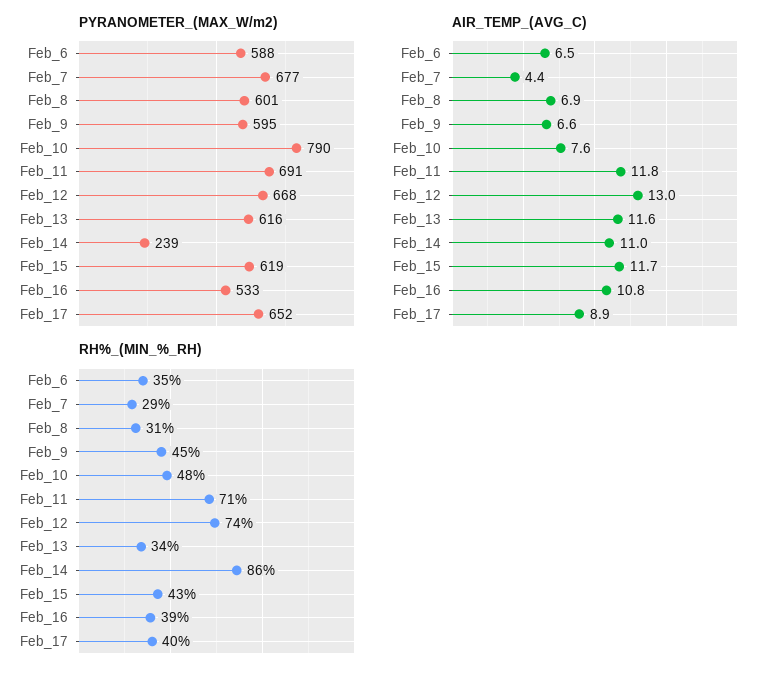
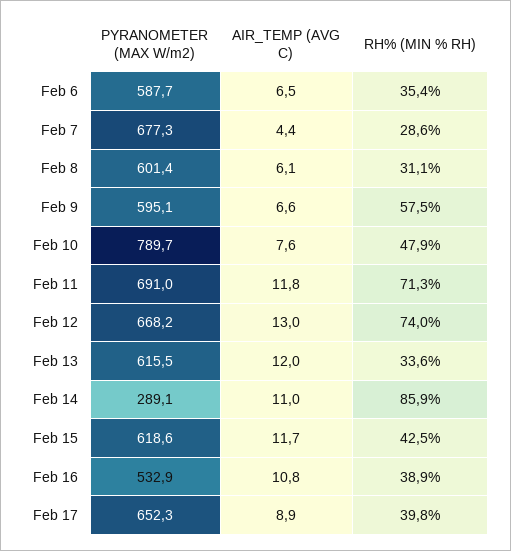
PYRANOMETER_(MAX_W/m2), Feb_14: 239 -> 289.1
AIR_TEMP_(AVG_C), Feb_8: 6.9 -> 6.1
AIR_TEMP_(AVG_C), Feb_13: 11.6 -> 12
RH%_(MIN_%_RH), Feb_9: 45 -> 57.5

